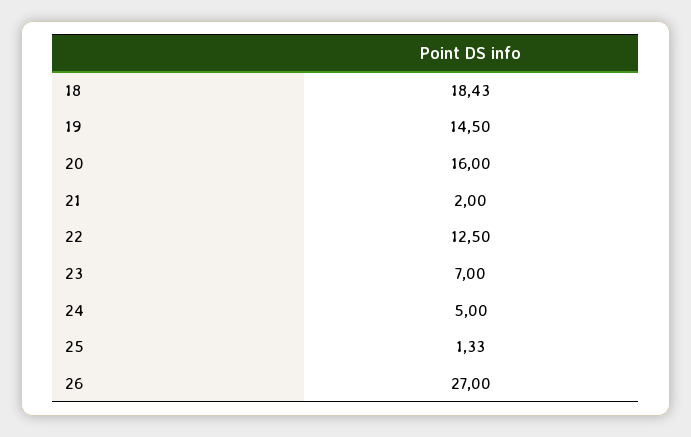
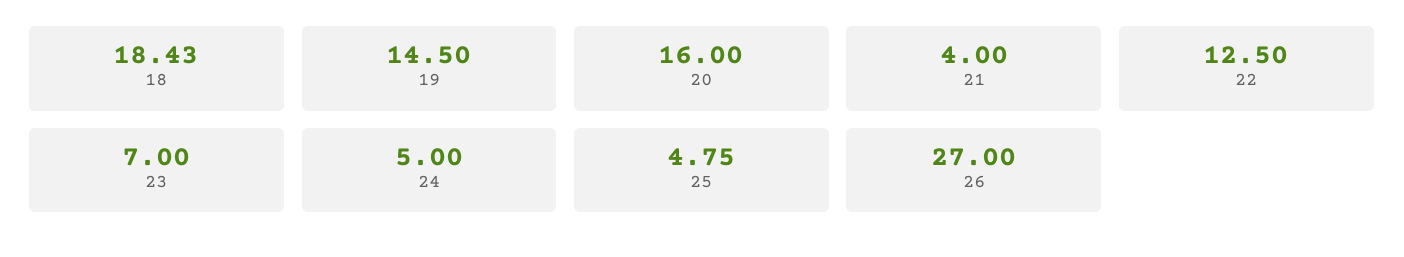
21: 2 -> 4
25: 1.33 -> 4.75

